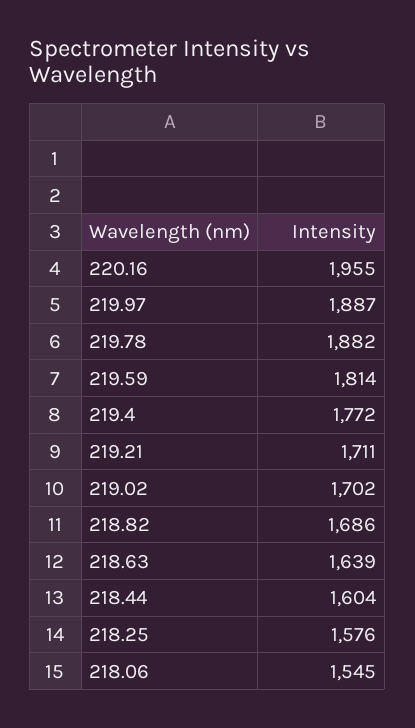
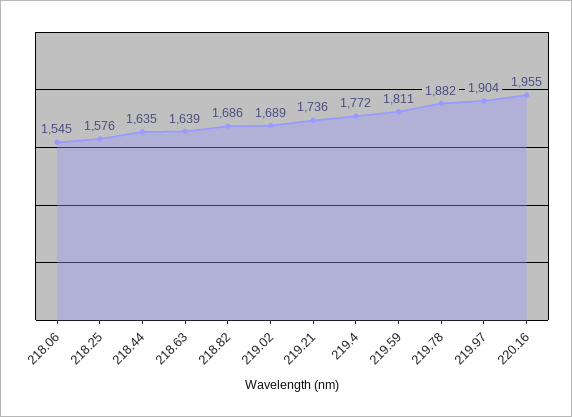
219.97: 1887 -> 1904
219.59: 1814 -> 1811
219.21: 1711 -> 1736
219.02: 1702 -> 1689
218.44: 1604 -> 1635

